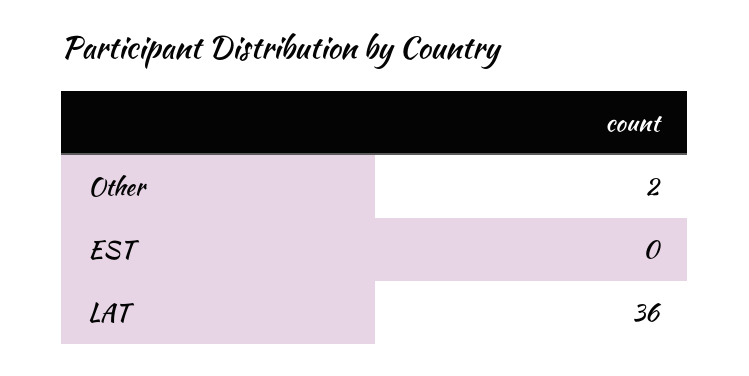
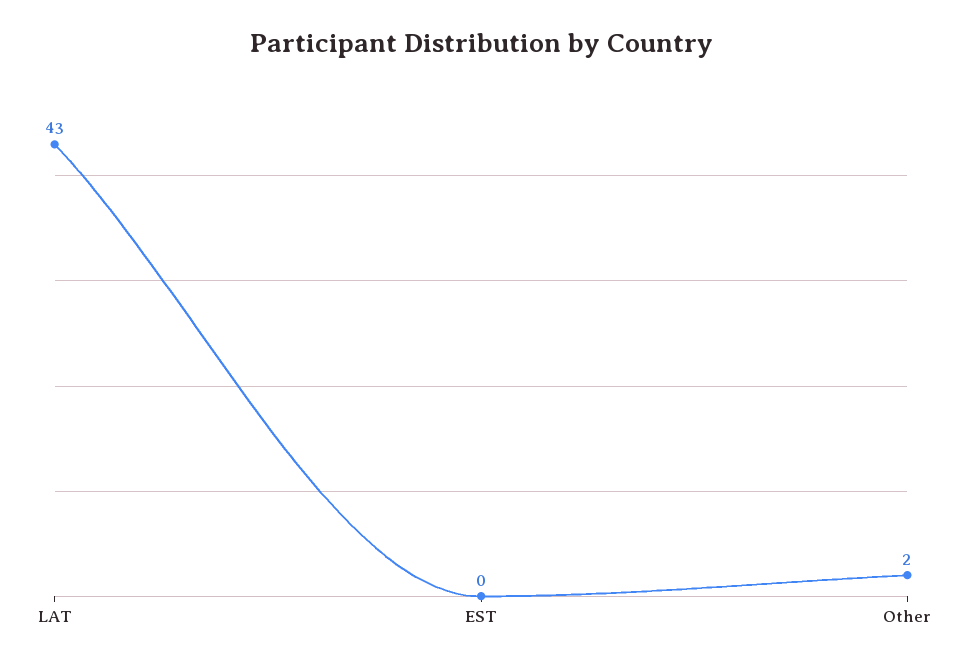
LAT: 36 -> 43

